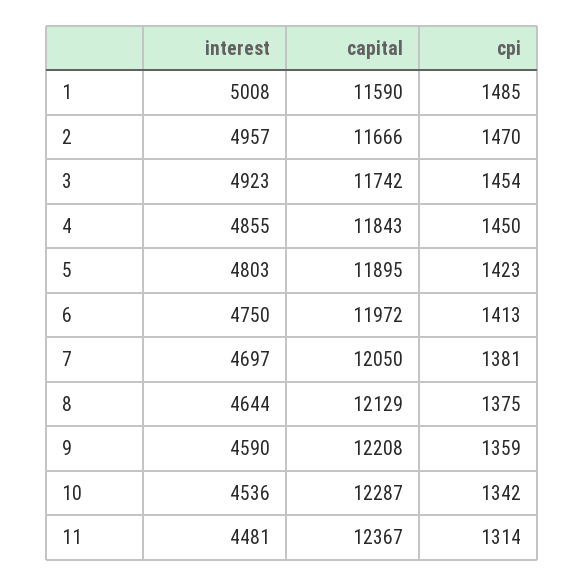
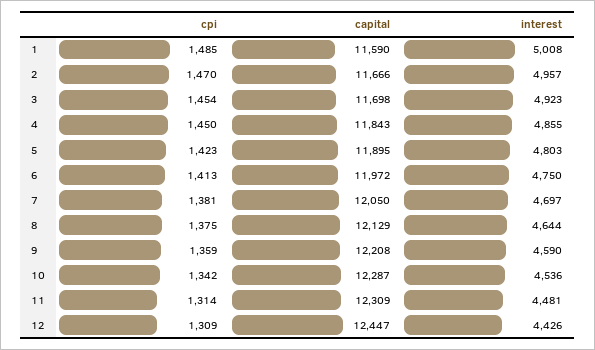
capital, 3: 11742 -> 11698
capital, 11: 12367 -> 12309
cpi, 12: none -> 1309
capital, 12: none -> 12447
interest, 12: none -> 4426

